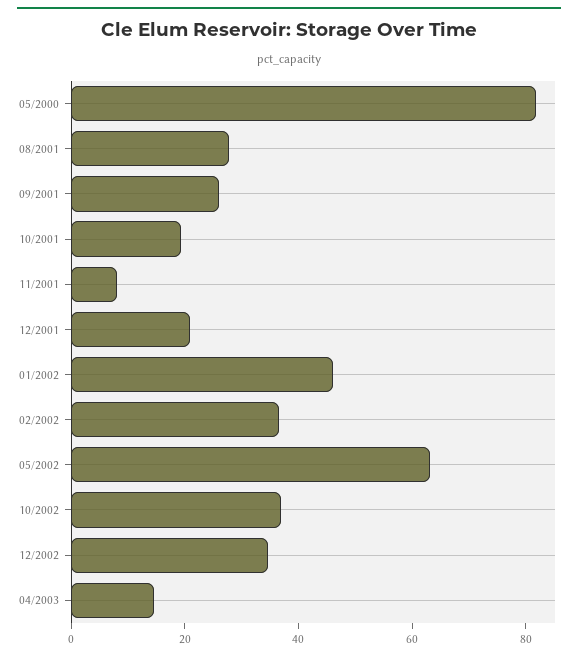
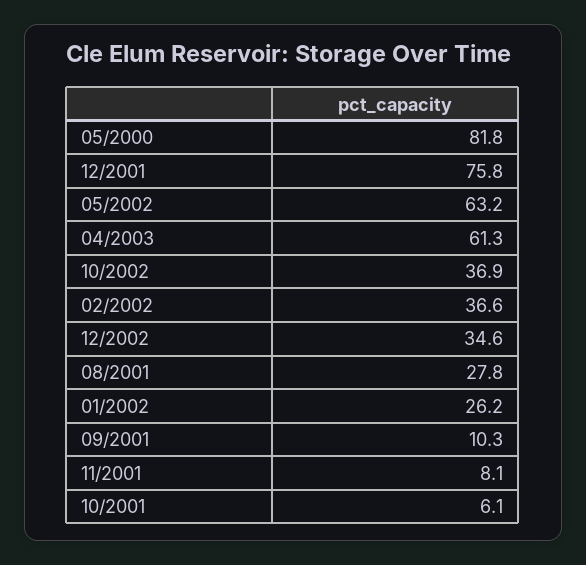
09/2001: 25 -> 10.3
10/2001: 20 -> 6.1
12/2001: 20 -> 75.8
01/2002: 45 -> 26.2
04/2003: 15 -> 61.3

